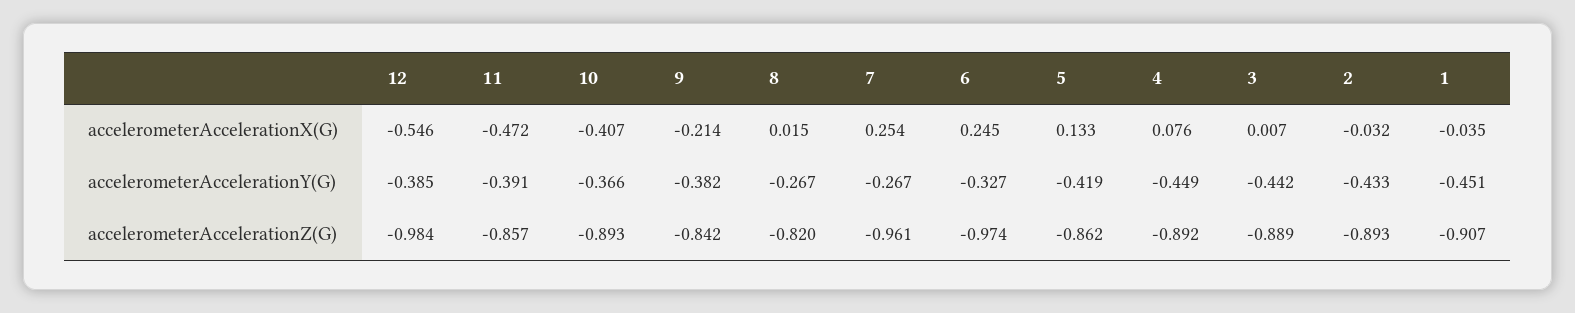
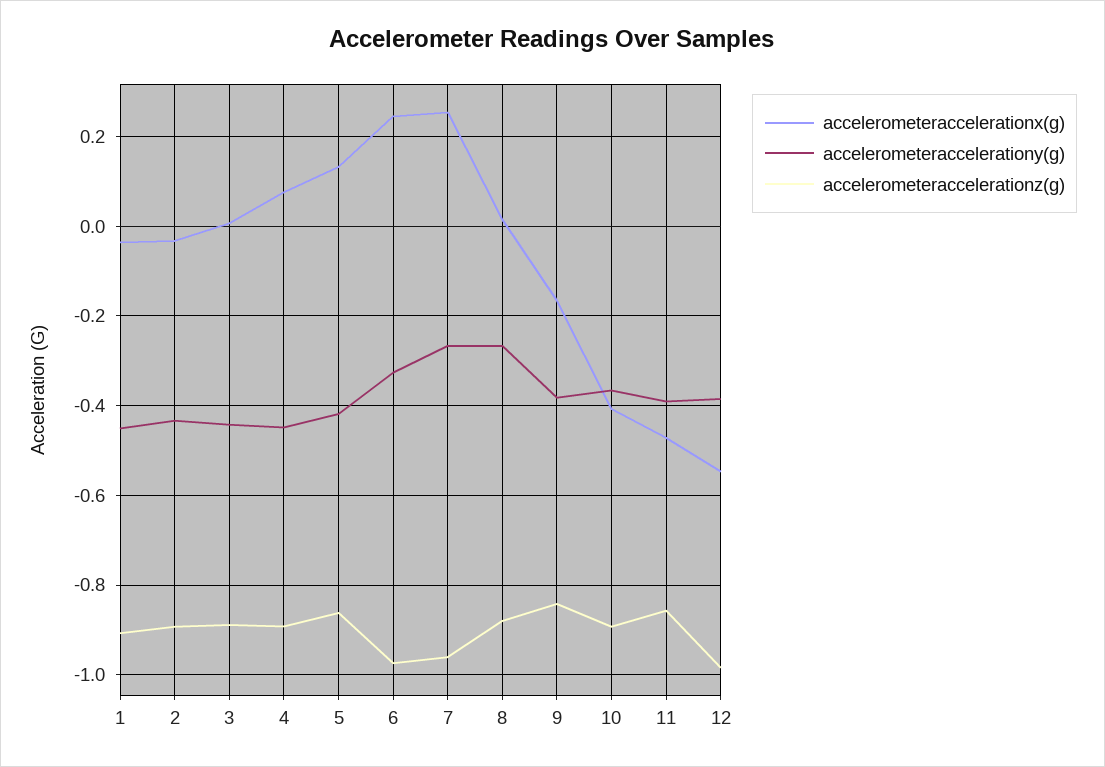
accelerometerAccelerationX(G), 9: -0.214 -> -0.16
accelerometerAccelerationZ(G), 8: -0.82 -> -0.88

